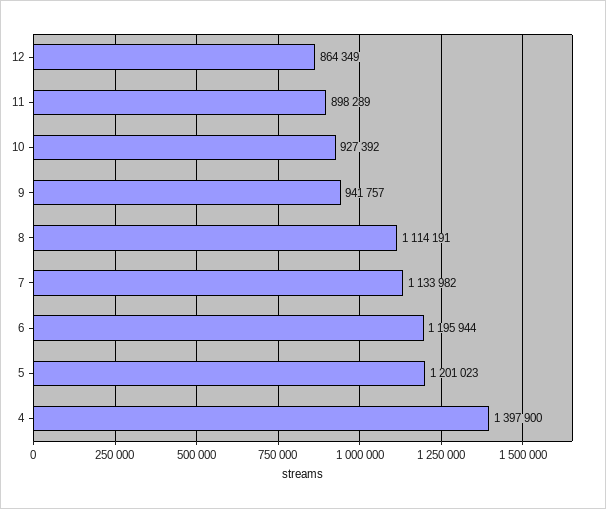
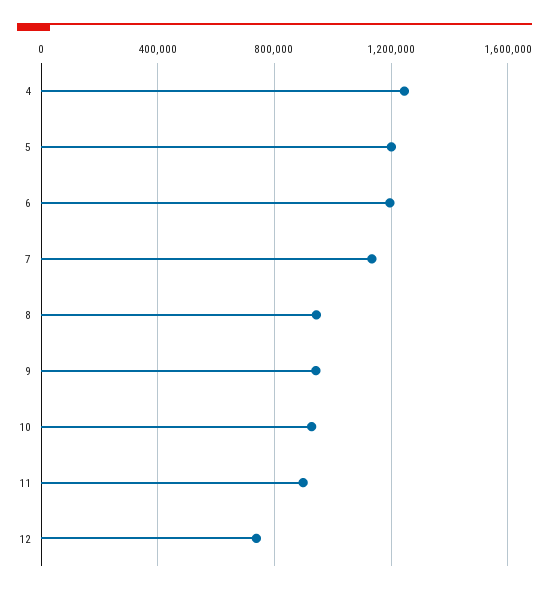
12: 864349 -> 750000
8: 1114191 -> 950000
4: 1397900 -> 1250000

